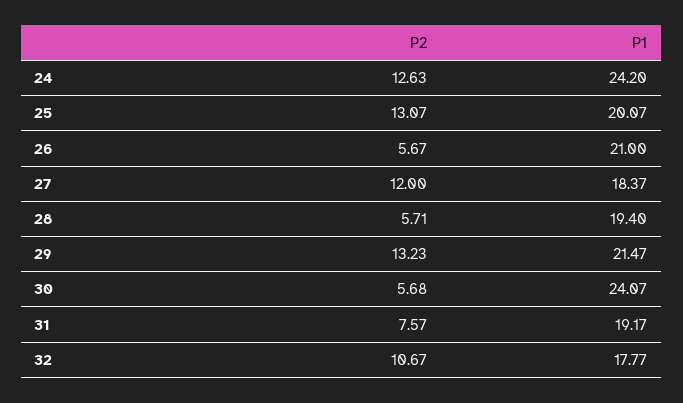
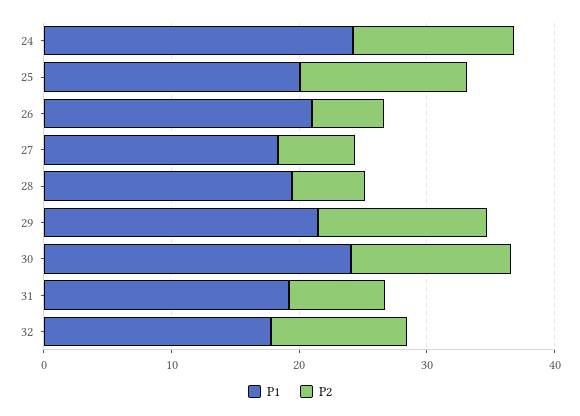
P2, 27: 12 -> 6
P2, 30: 5.68 -> 12

